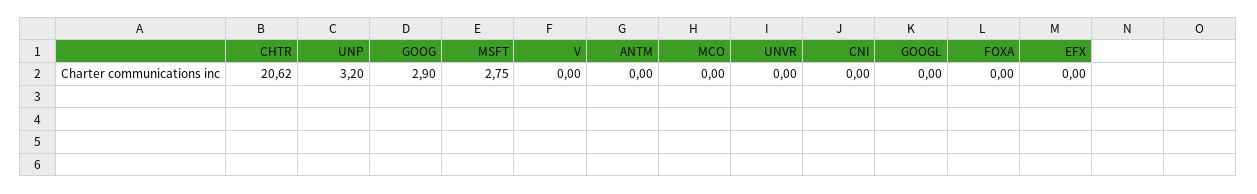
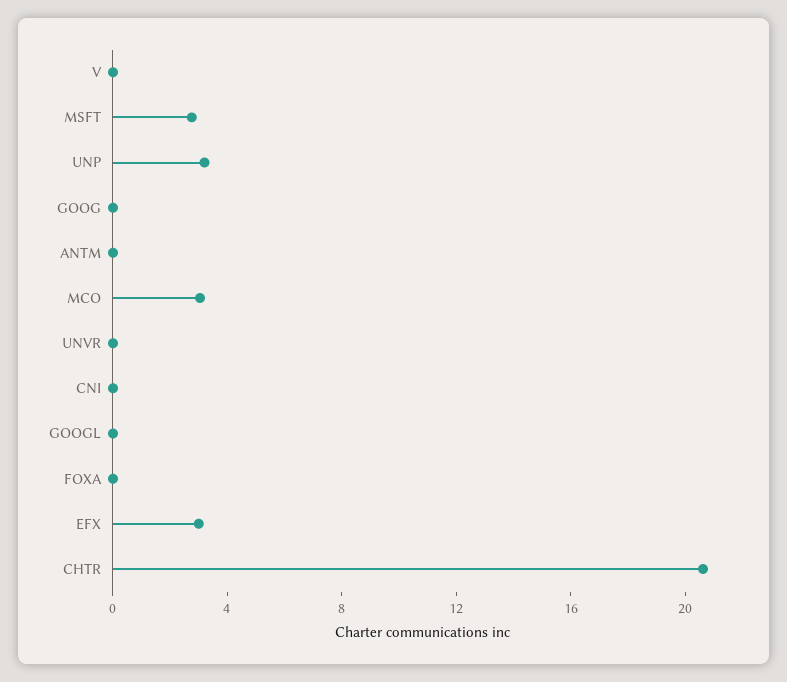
GOOG: 2.9 -> 0
MCO: 0 -> 3
EFX: 0 -> 3

